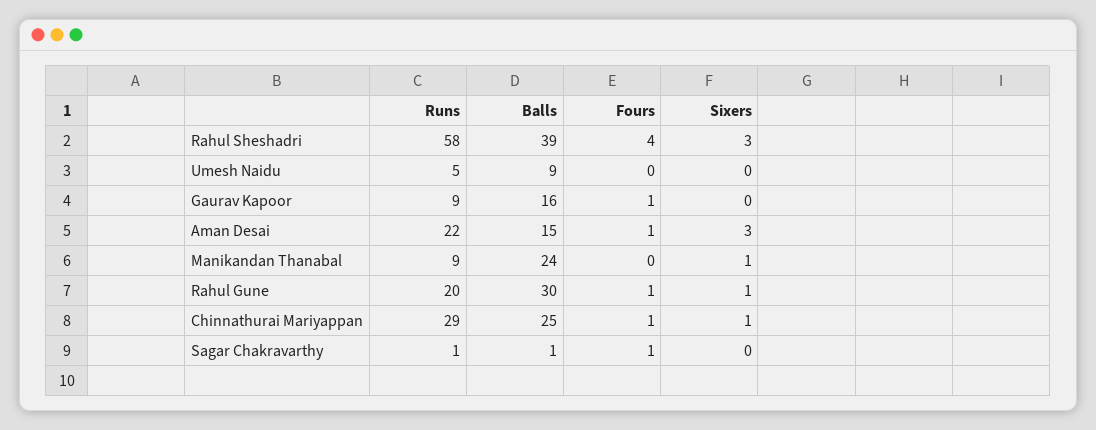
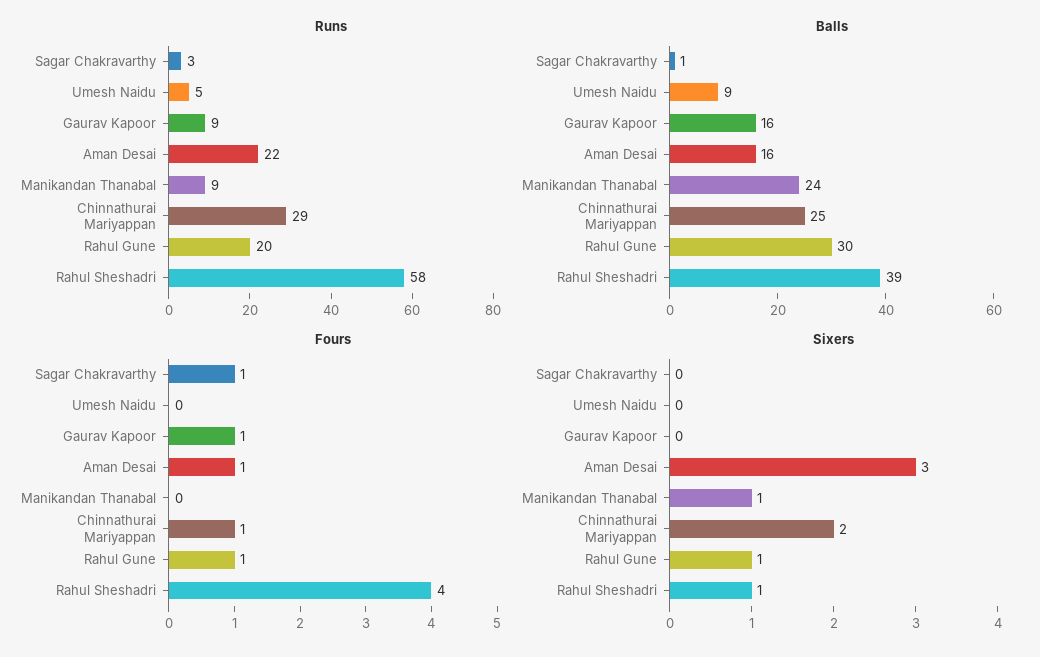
Sixers, Rahul Sheshadri: 3 -> 1
Balls, Aman Desai: 15 -> 16
Sixers, Chinnathurai Mariyappan: 1 -> 2
Runs, Sagar Chakravarthy: 1 -> 3

